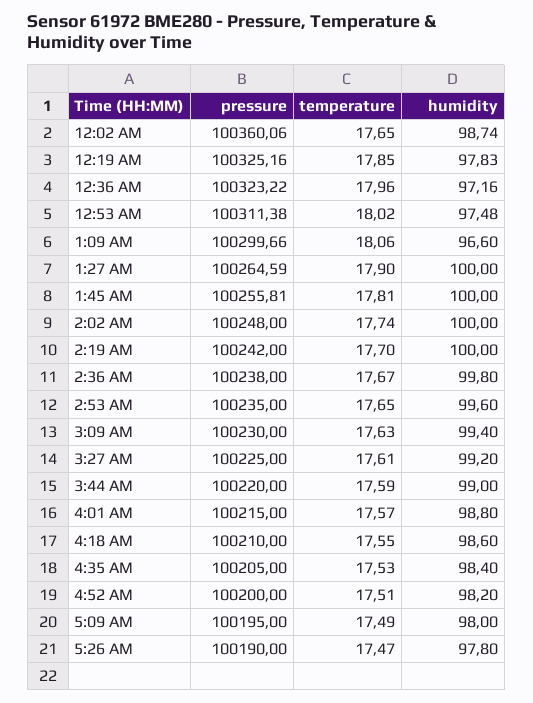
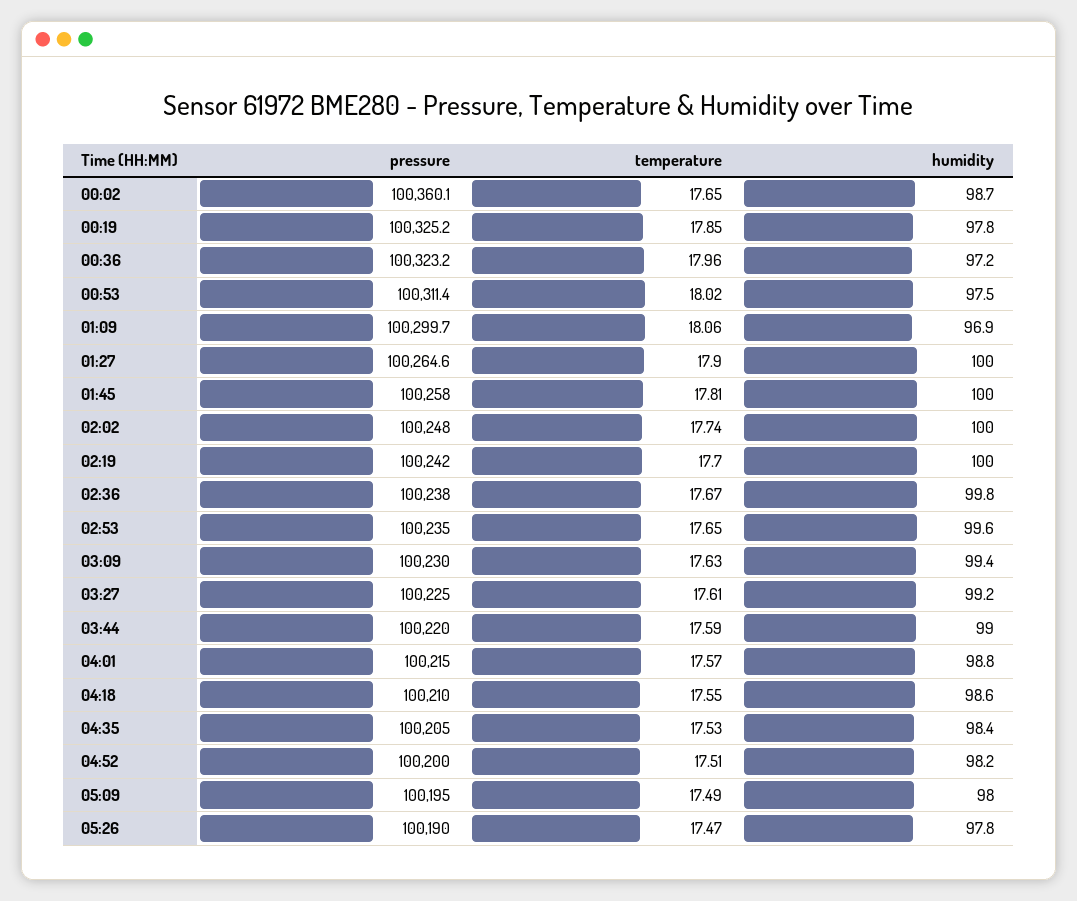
humidity, 1:09 AM: 96.6 -> 96.9
pressure, 1:45 AM: 100255.81 -> 100258

